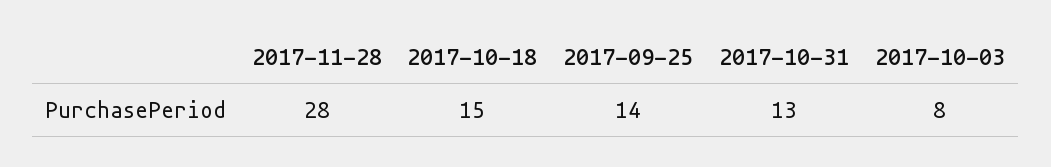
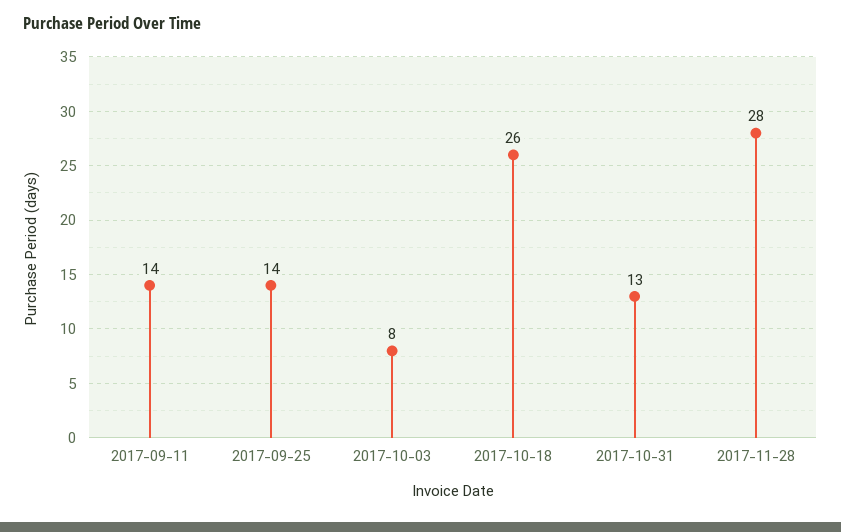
2017-10-18: 15 -> 26
2017-09-11: none -> 14

